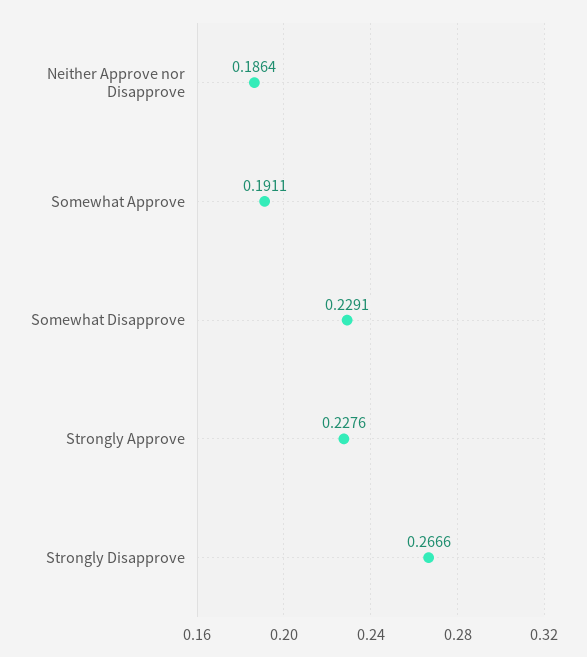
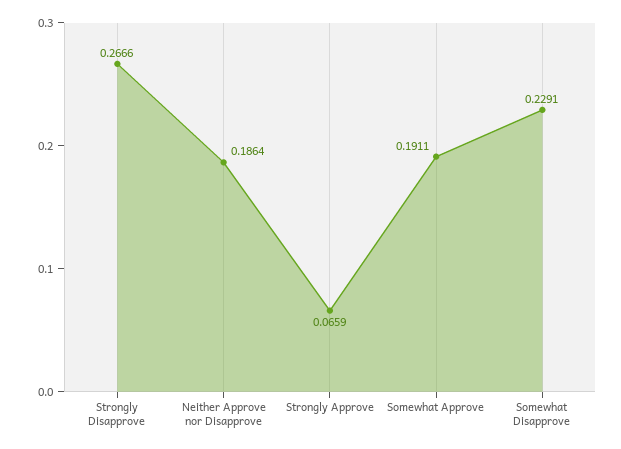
Strongly Approve: 0.2276 -> 0.0659

